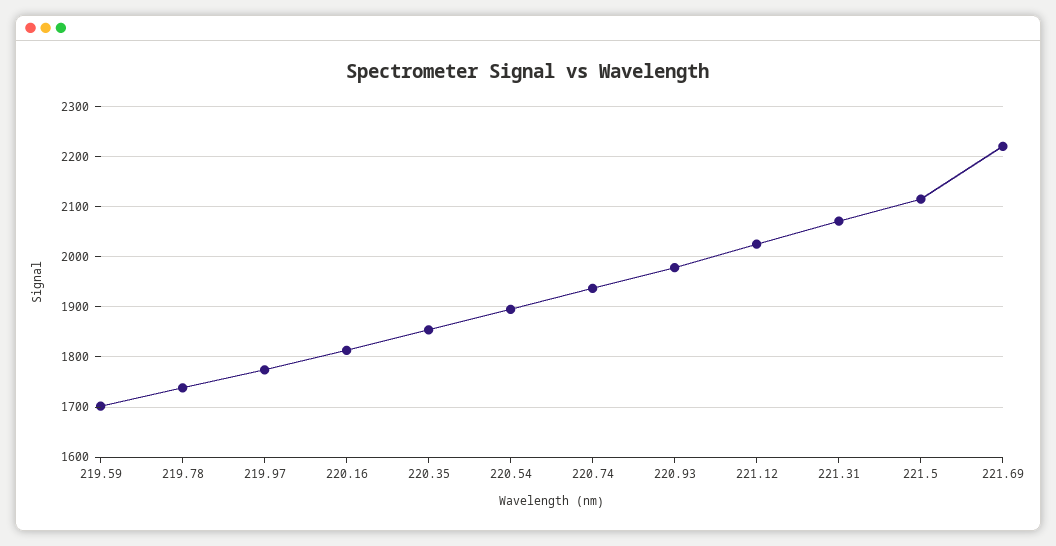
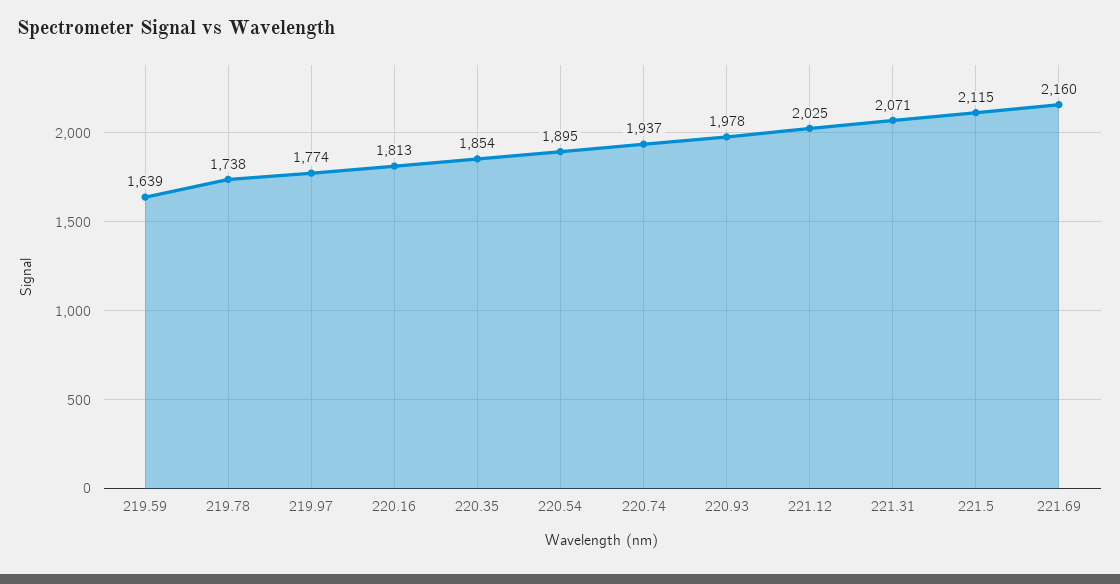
219.59: 1700 -> 1639
221.69: 2220 -> 2160

